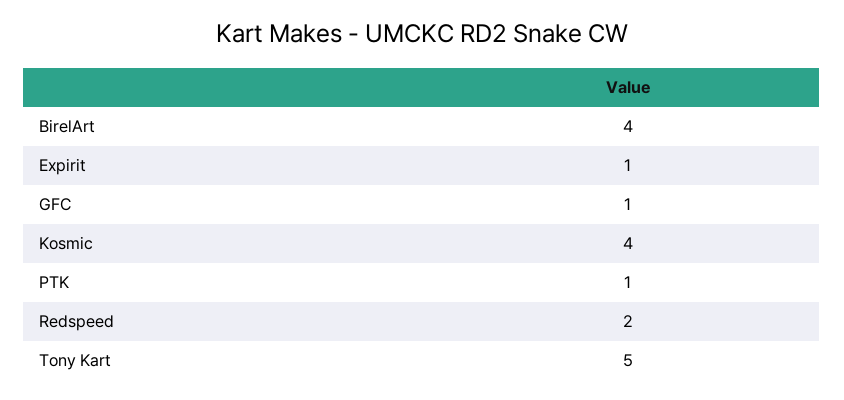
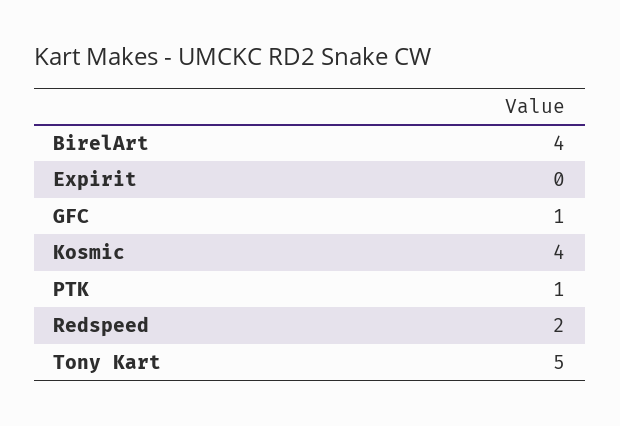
Expirit: 1 -> 0

